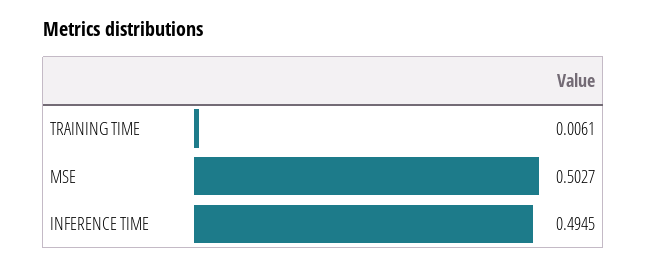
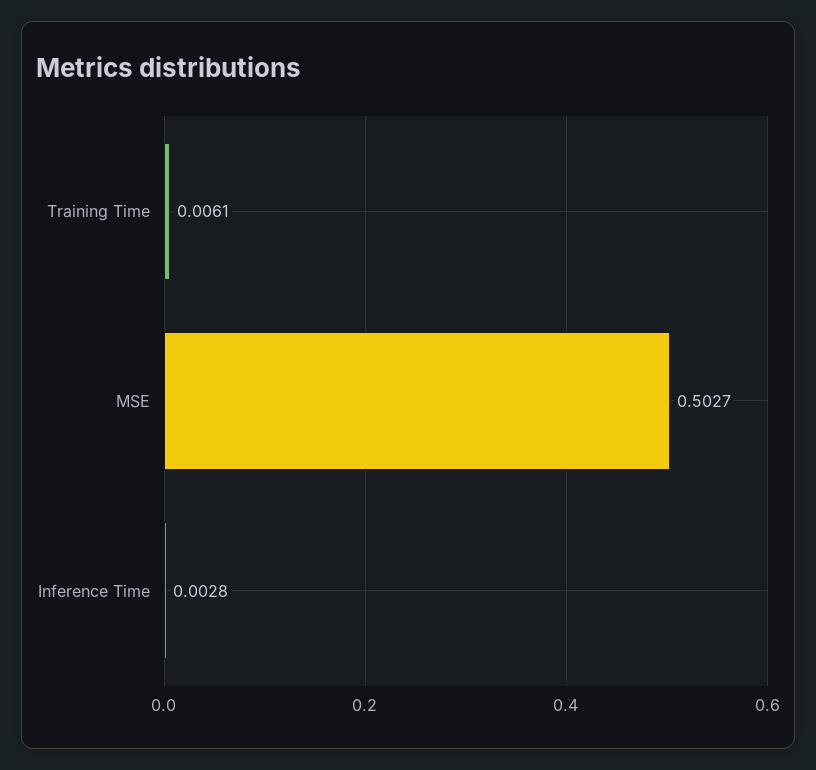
INFERENCE TIME: 0.4945 -> 0.0028

